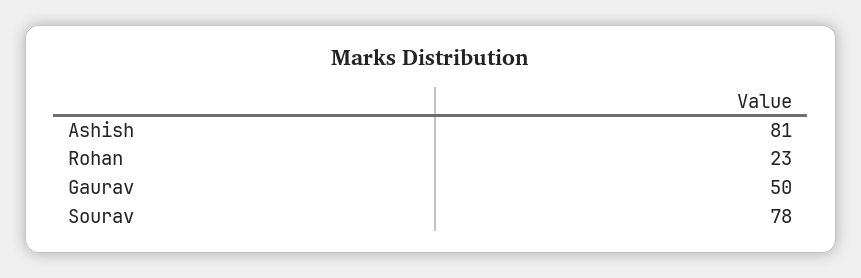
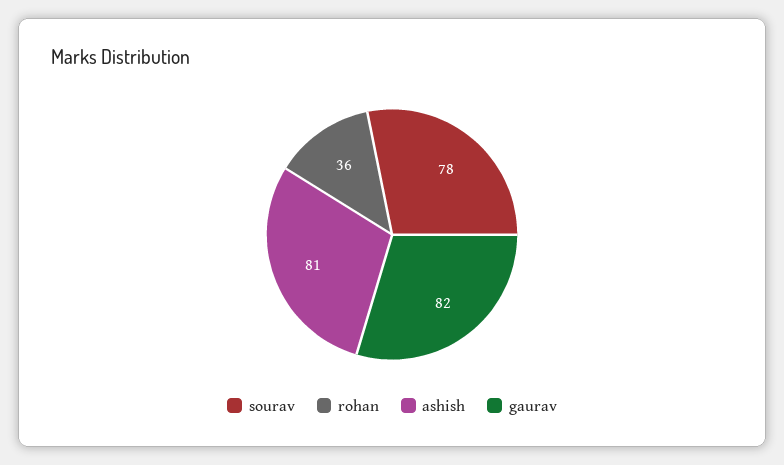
Rohan: 23 -> 36
Gaurav: 50 -> 82

